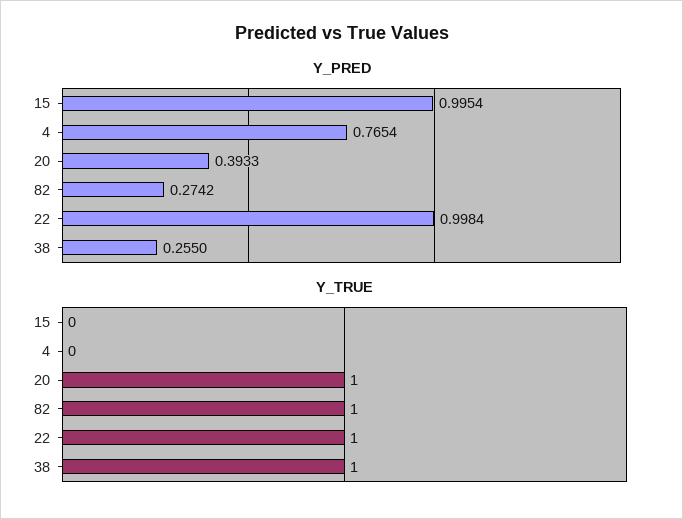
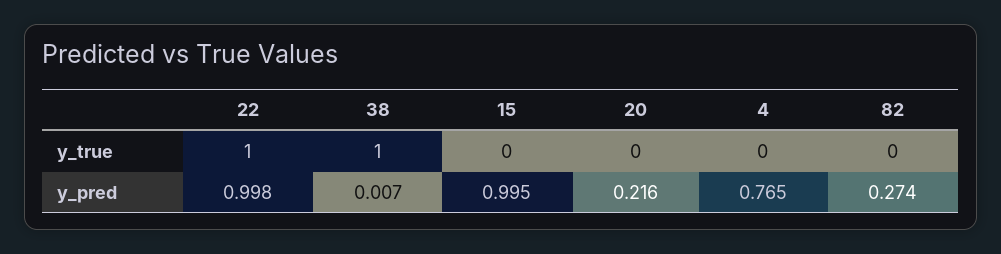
Y_PRED, 20: 0.3933 -> 0.216
Y_PRED, 38: 0.255 -> 0.007
Y_TRUE, 20: 1 -> 0
Y_TRUE, 82: 1 -> 0

